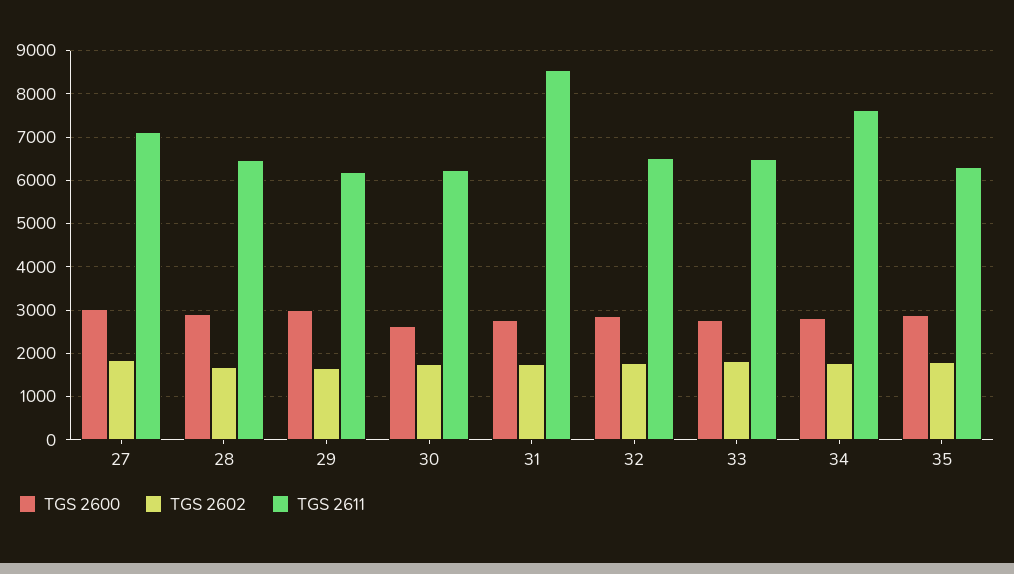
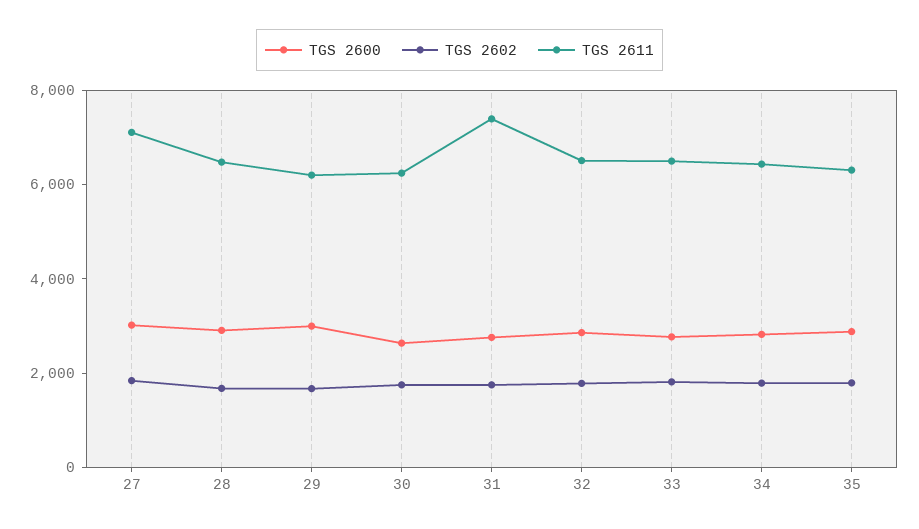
TGS 2611, 31: 8600 -> 7500
TGS 2611, 34: 7600 -> 6500

